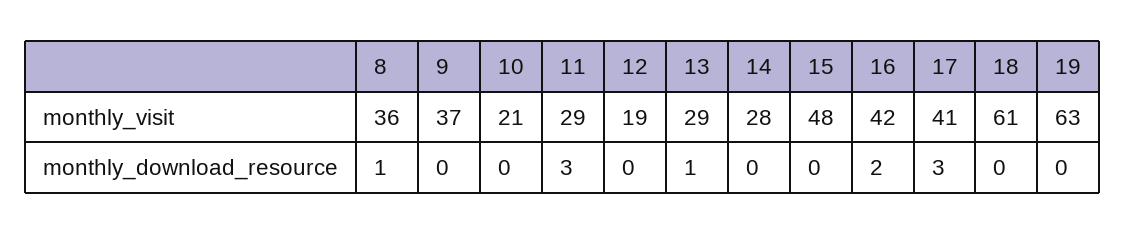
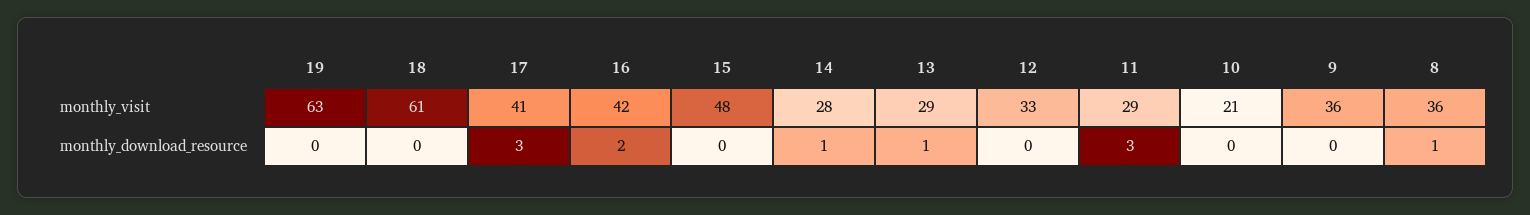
9, monthly_visit: 37 -> 36
12, monthly_visit: 19 -> 33
14, monthly_download_resource: 0 -> 1

